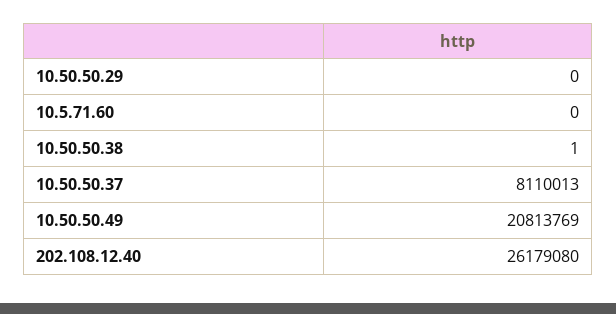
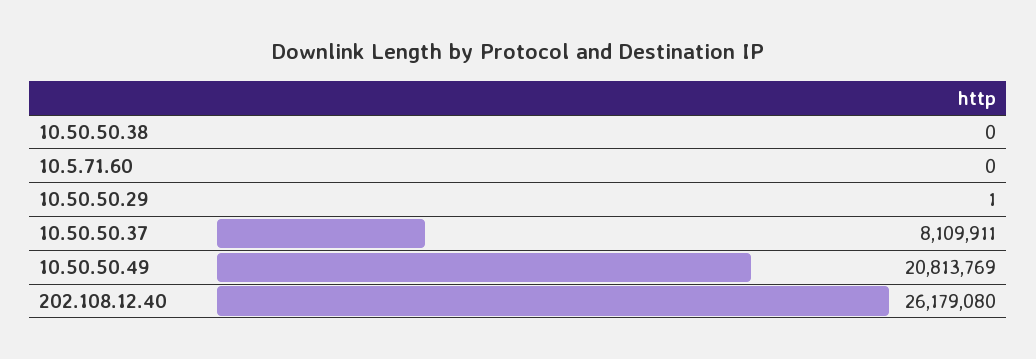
10.50.50.29: 0 -> 1
10.50.50.38: 1 -> 0
10.50.50.37: 8110013 -> 8109911

